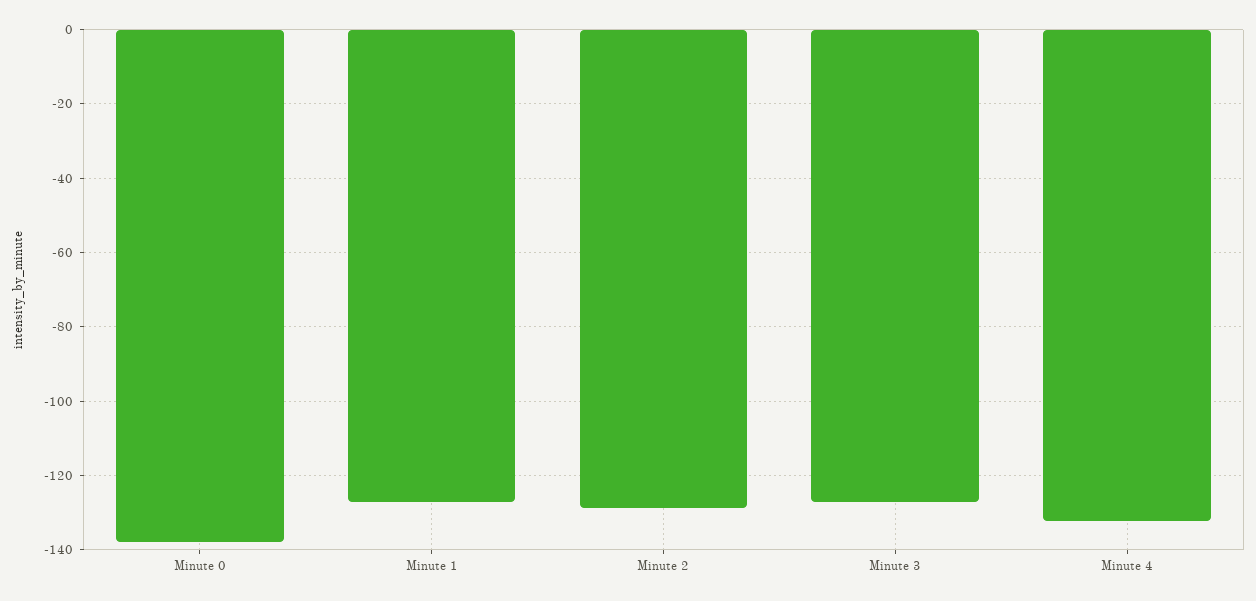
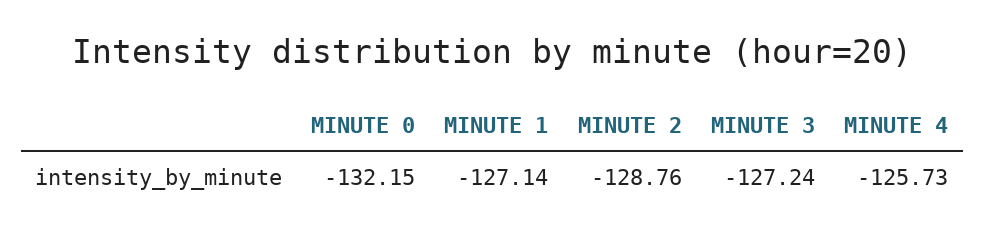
Minute 0: -138 -> -132.15
Minute 4: -132 -> -125.73

